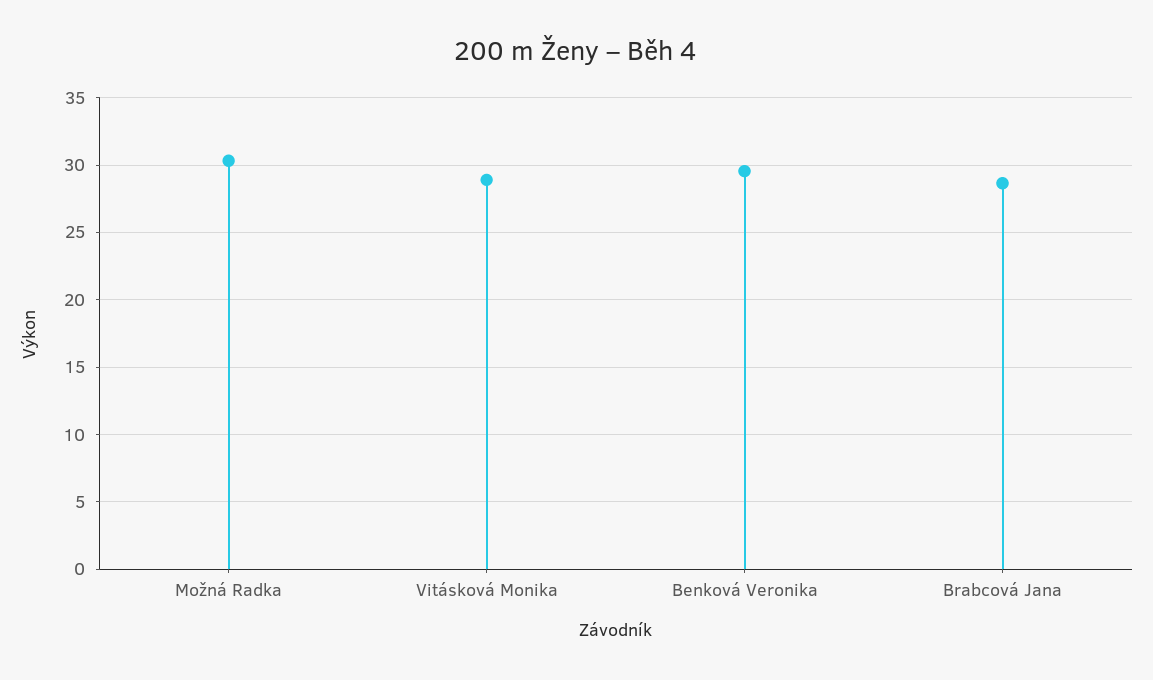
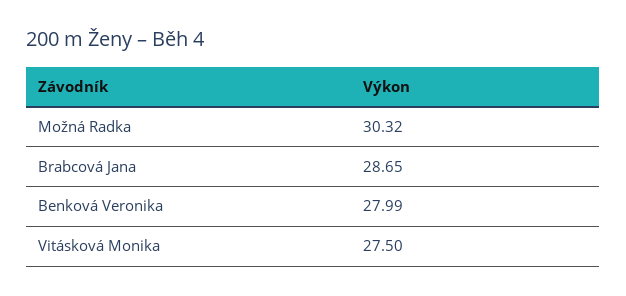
Vitásková Monika: 29 -> 27.5
Benková Veronika: 29.5 -> 27.99

